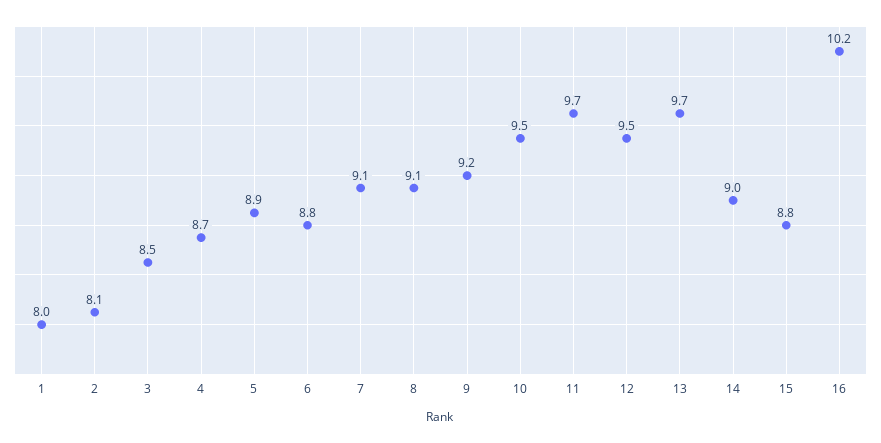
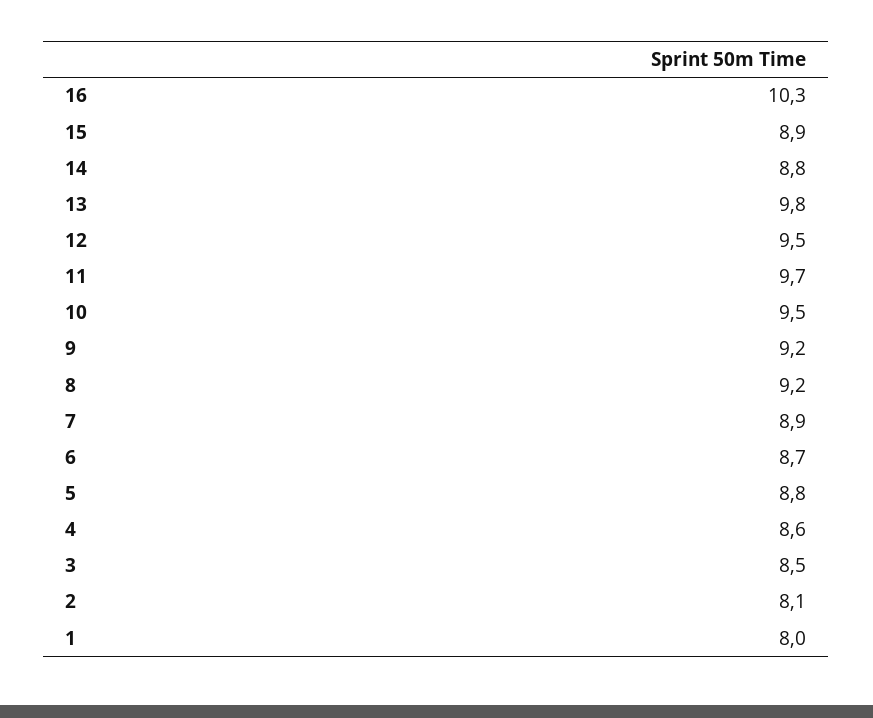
4: 8.7 -> 8.6
5: 8.9 -> 8.8
6: 8.8 -> 8.7
7: 9.1 -> 8.9
8: 9.1 -> 9.2
13: 9.7 -> 9.8
14: 9 -> 8.8
15: 8.8 -> 8.9
16: 10.2 -> 10.3

